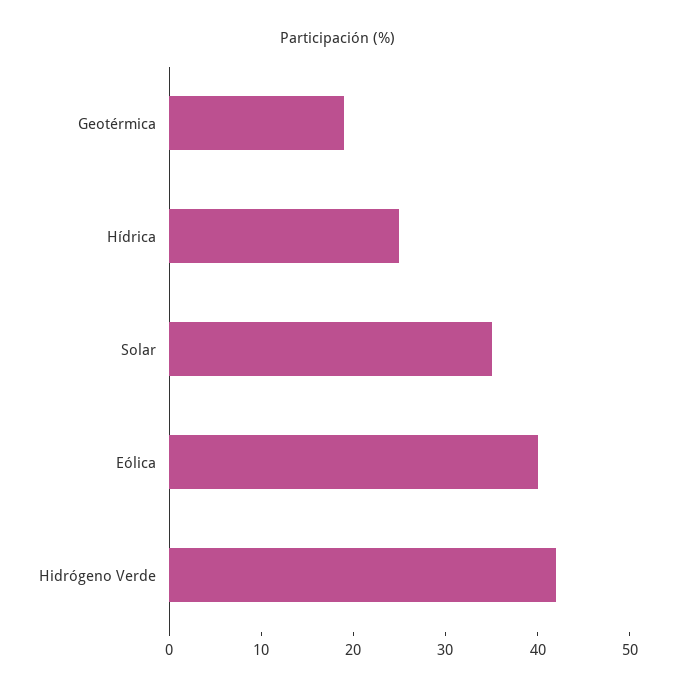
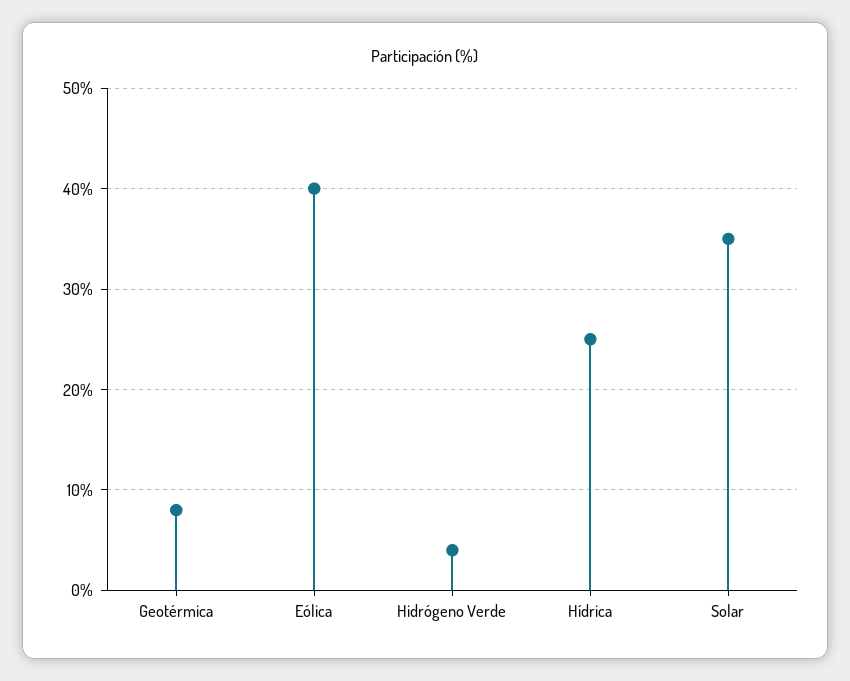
Geotérmica: 19 -> 8
Hidrógeno Verde: 42 -> 4

